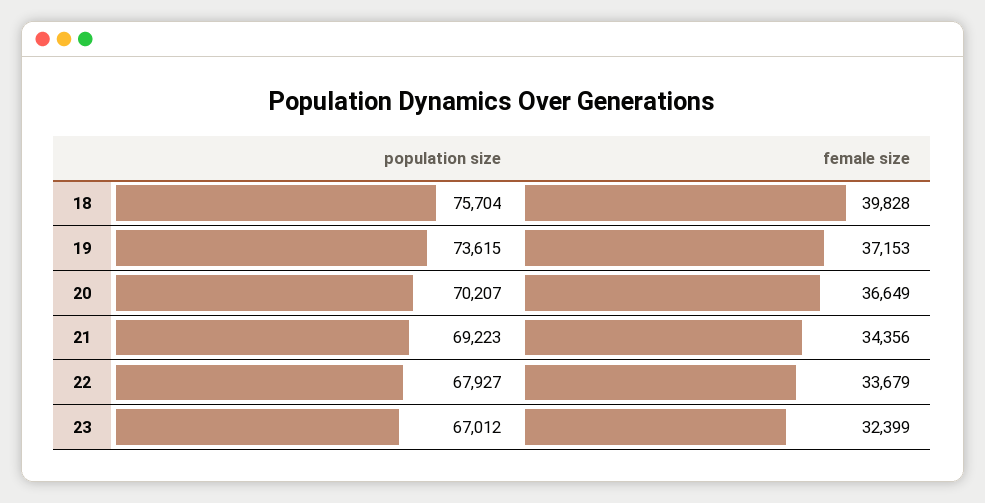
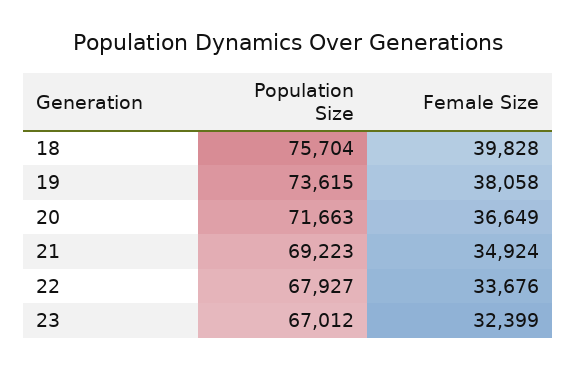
female size, 19: 37153 -> 38058
population size, 20: 70207 -> 71663
female size, 21: 34356 -> 34924
female size, 22: 33679 -> 33676

